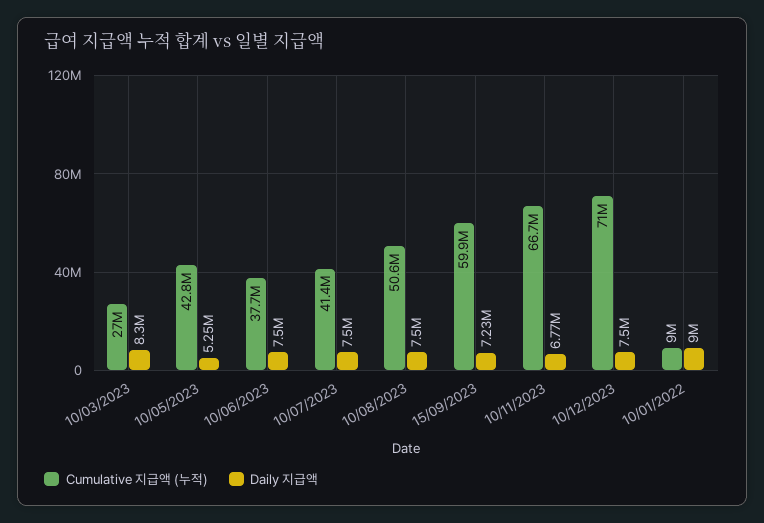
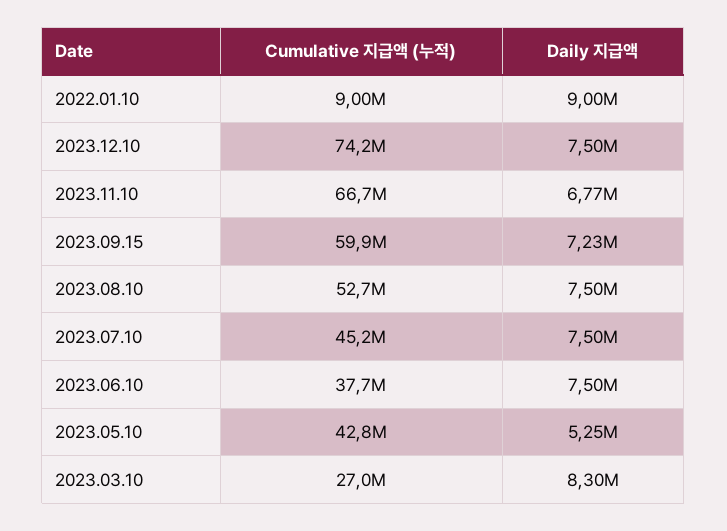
Cumulative 지급액 (누적), 10/07/2023: 41400000 -> 45200000
Cumulative 지급액 (누적), 10/08/2023: 50600000 -> 52700000
Cumulative 지급액 (누적), 10/12/2023: 71000000 -> 74200000

